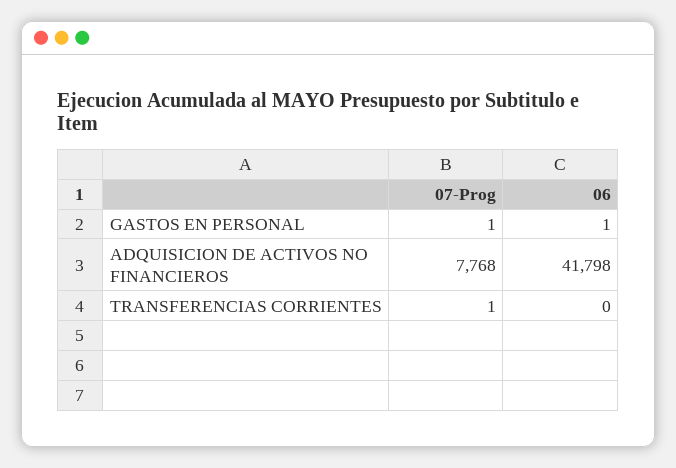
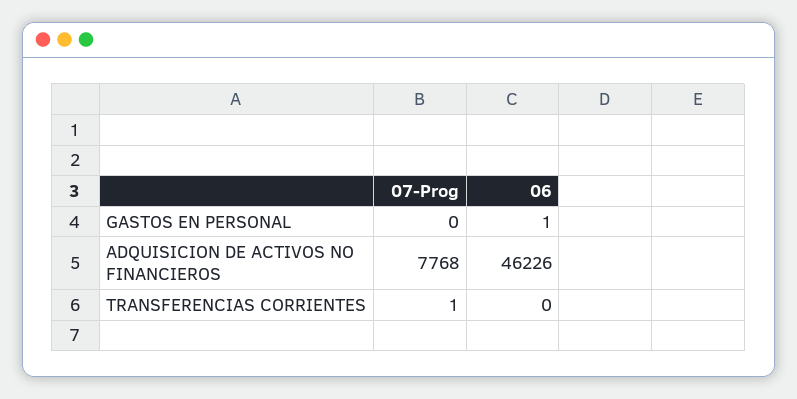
07-Prog, GASTOS EN PERSONAL: 1 -> 0
06, ADQUISICION DE ACTIVOS NO FINANCIEROS: 41798 -> 46226

